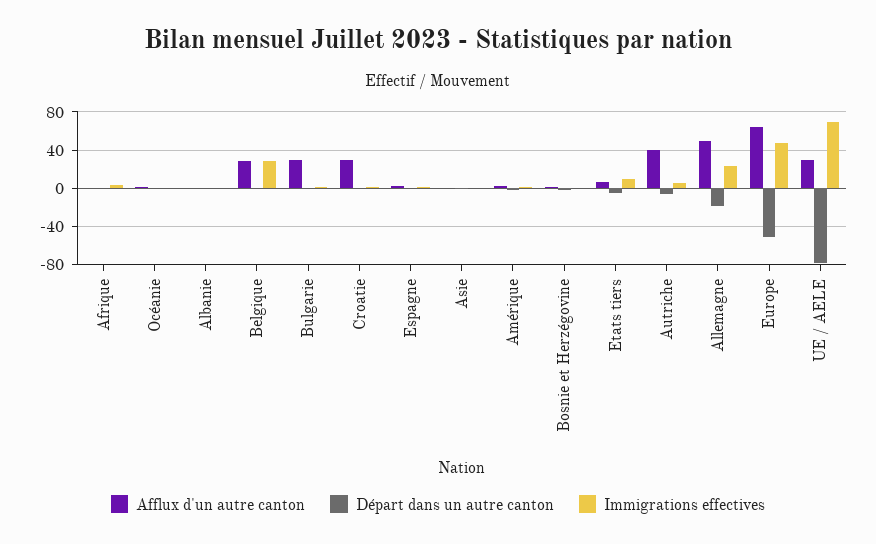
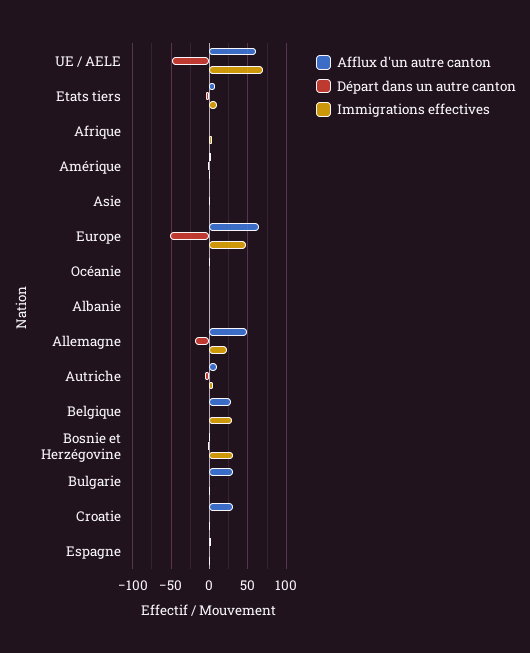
Immigrations effectives, Bosnie et Herzégovine: 0 -> 30
Afflux d'un autre canton, Autriche: 40 -> 10
Afflux d'un autre canton, UE / AELE: 30 -> 60
Départ dans un autre canton, UE / AELE: -80 -> -50

